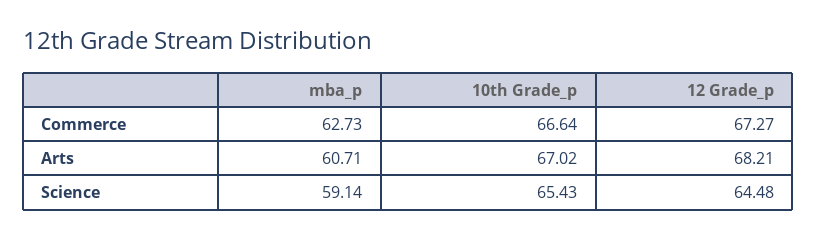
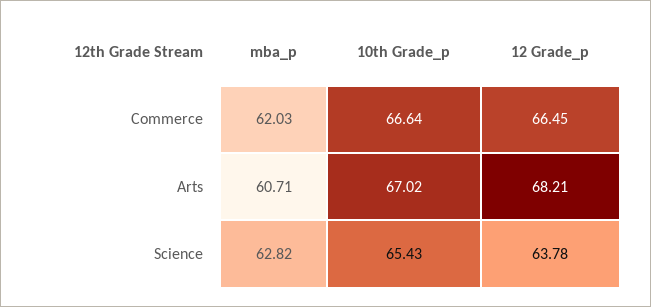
mba_p, Commerce: 62.73 -> 62.03
12 Grade_p, Commerce: 67.27 -> 66.45
mba_p, Science: 59.14 -> 62.82
12 Grade_p, Science: 64.48 -> 63.78

